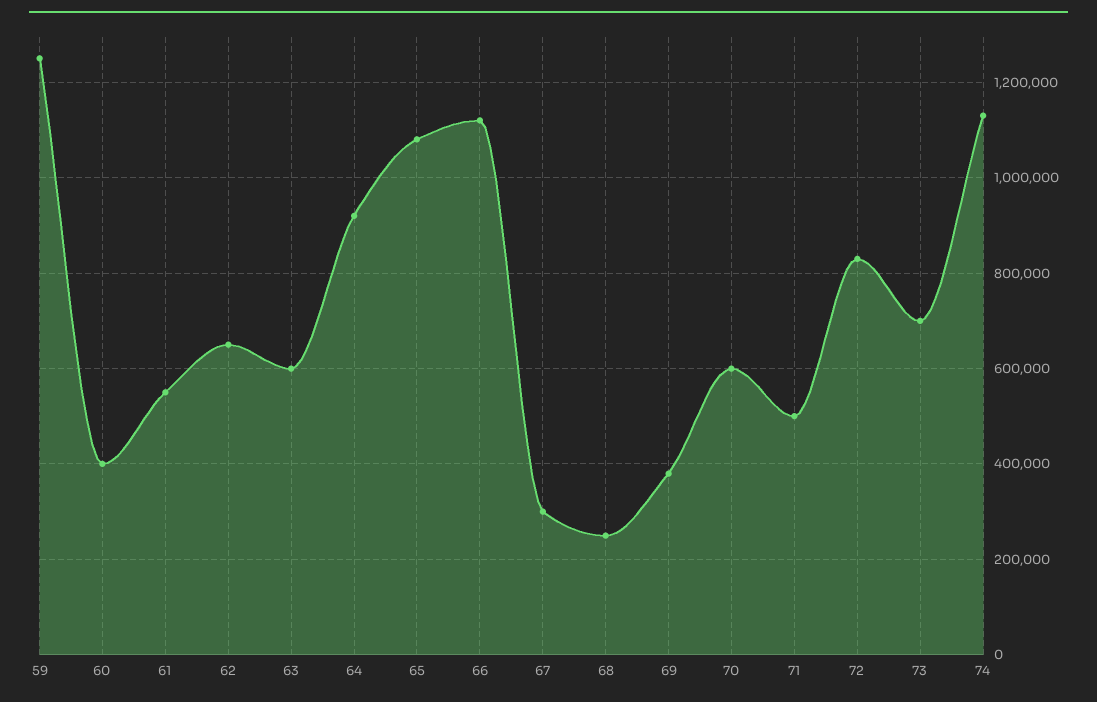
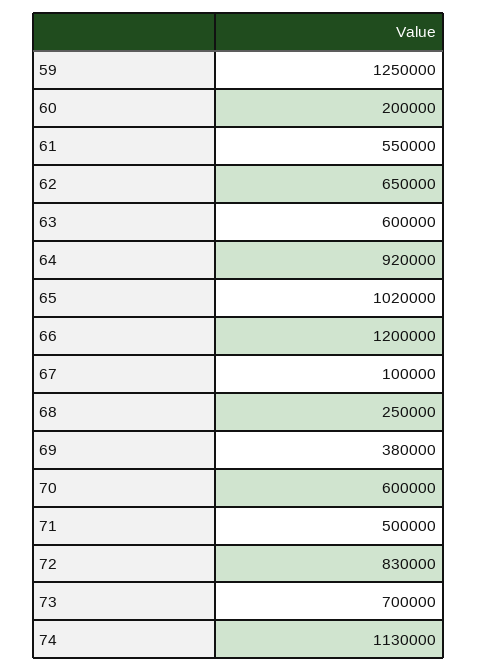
60: 400000 -> 200000
65: 1080000 -> 1020000
66: 1120000 -> 1200000
67: 300000 -> 100000

